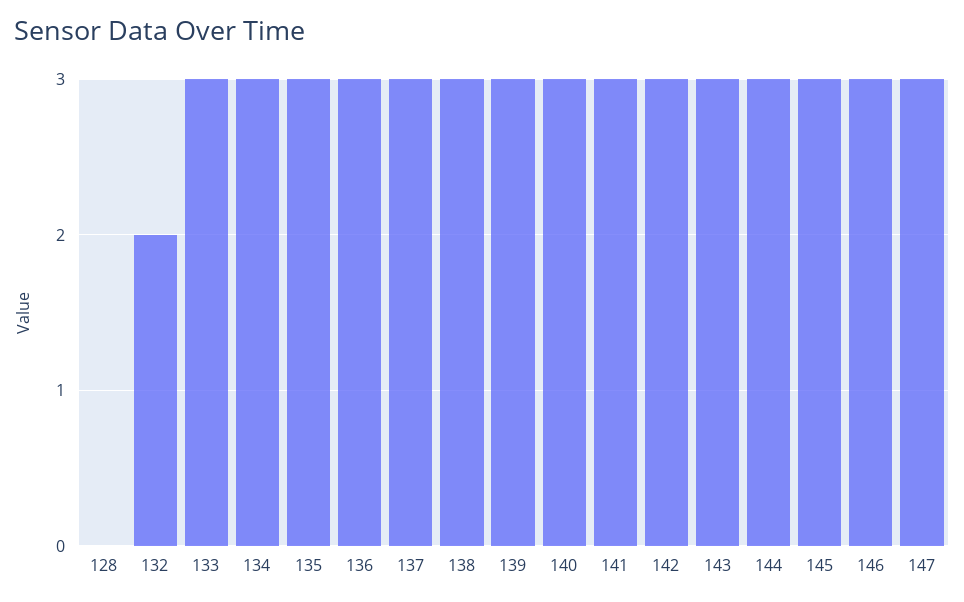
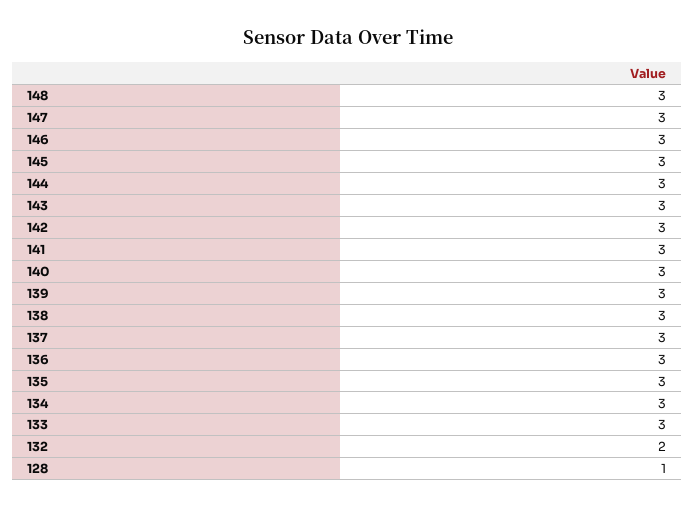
128: 0 -> 1
148: none -> 3

